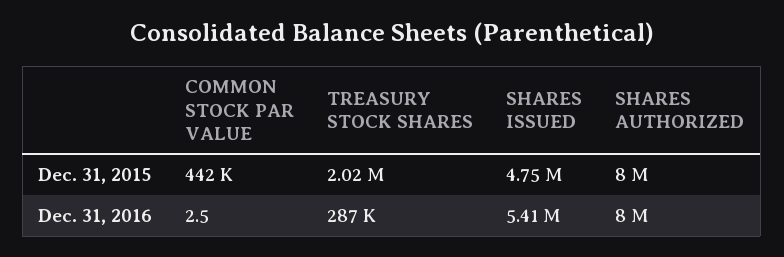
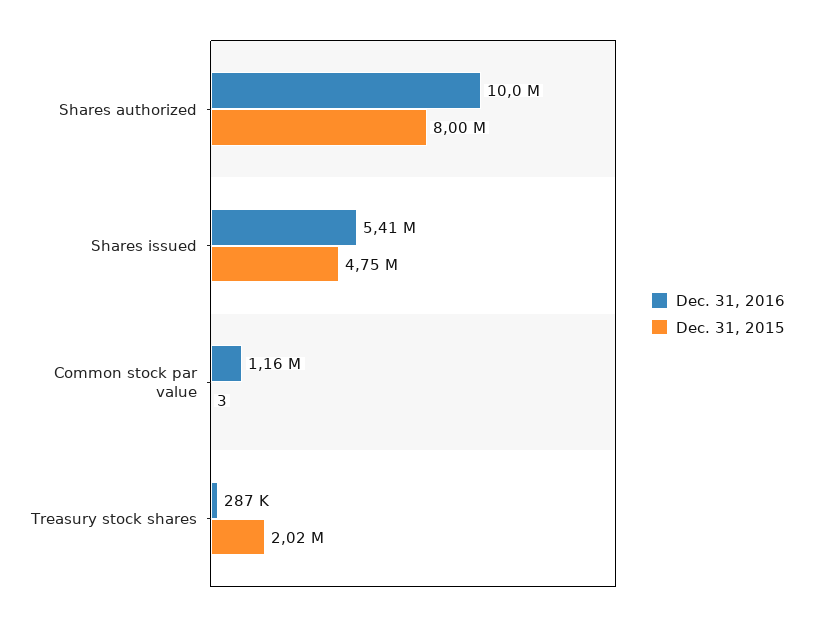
Dec. 31, 2015, COMMON STOCK PAR VALUE: 442000 -> 3
Dec. 31, 2016, COMMON STOCK PAR VALUE: 2.5 -> 1160000
Dec. 31, 2016, SHARES AUTHORIZED: 8000000 -> 10000000

